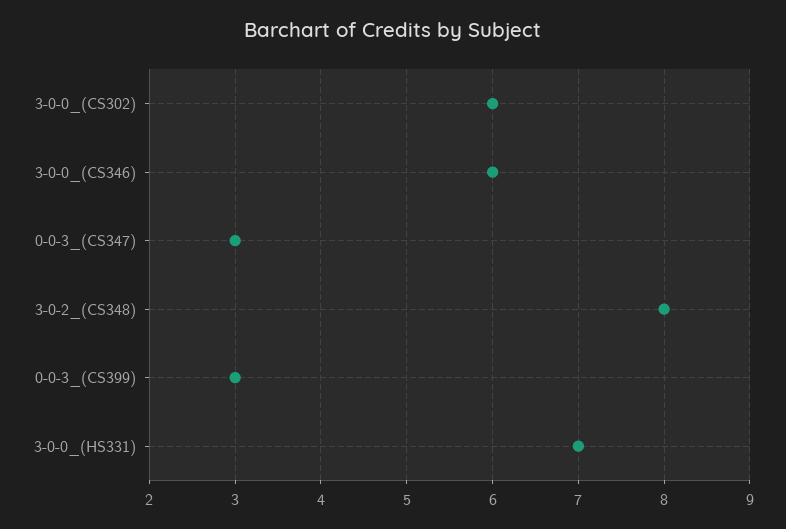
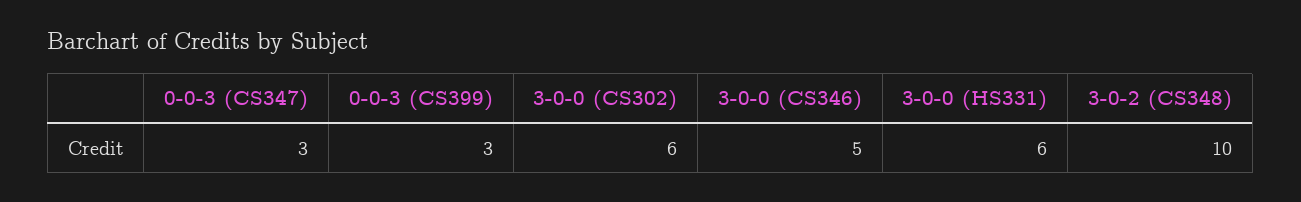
3-0-0_(CS346): 6 -> 5
3-0-2_(CS348): 8 -> 10
3-0-0_(HS331): 7 -> 6

